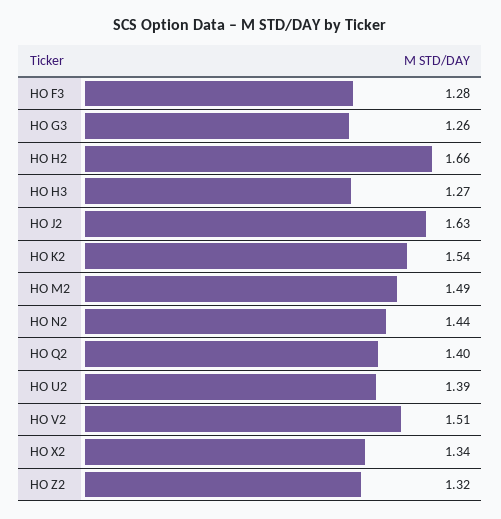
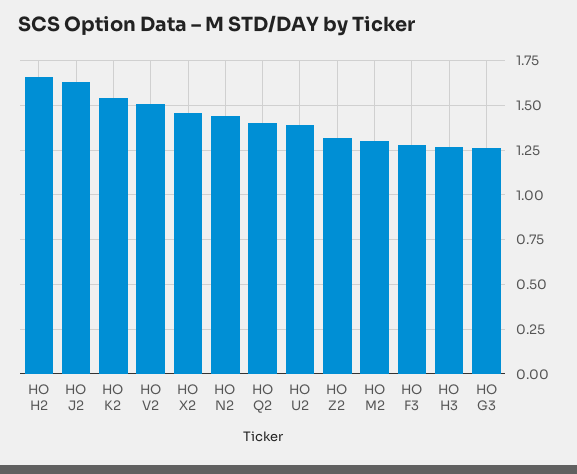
HO M2: 1.49 -> 1.3
HO X2: 1.34 -> 1.45

